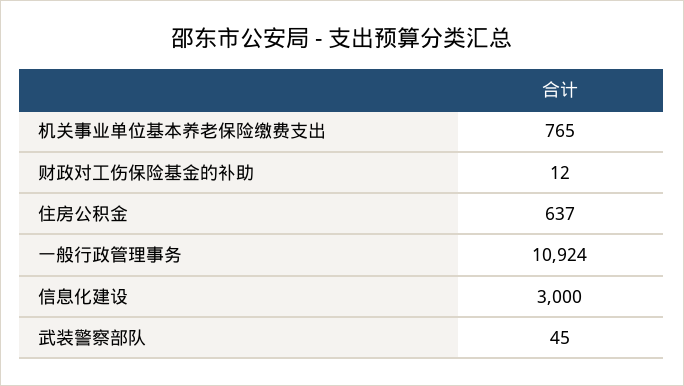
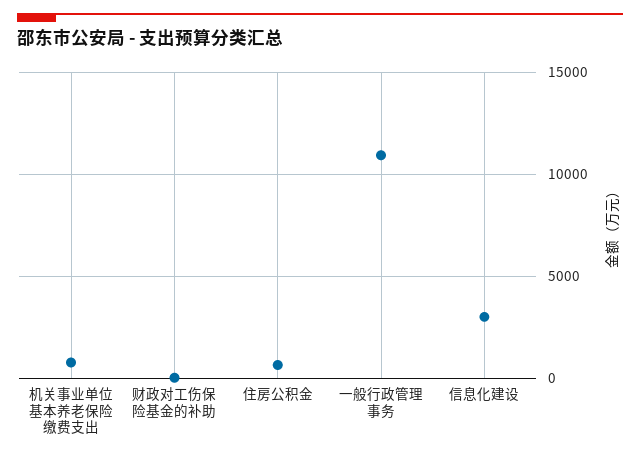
武装警察部队: 45 -> none

